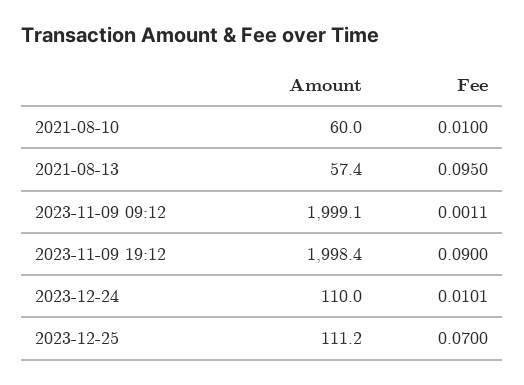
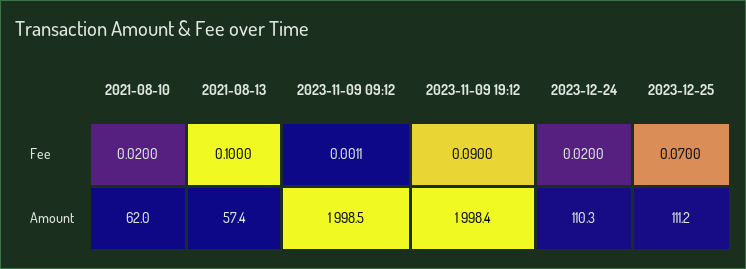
Amount, 2021-08-10: 60 -> 62
Fee, 2021-08-10: 0.01 -> 0.02
Fee, 2021-08-13: 0.095 -> 0.1
Amount, 2023-11-09 09:12: 1999.1 -> 1998.5
Amount, 2023-12-24: 110 -> 110.3
Fee, 2023-12-24: 0.0101 -> 0.02

